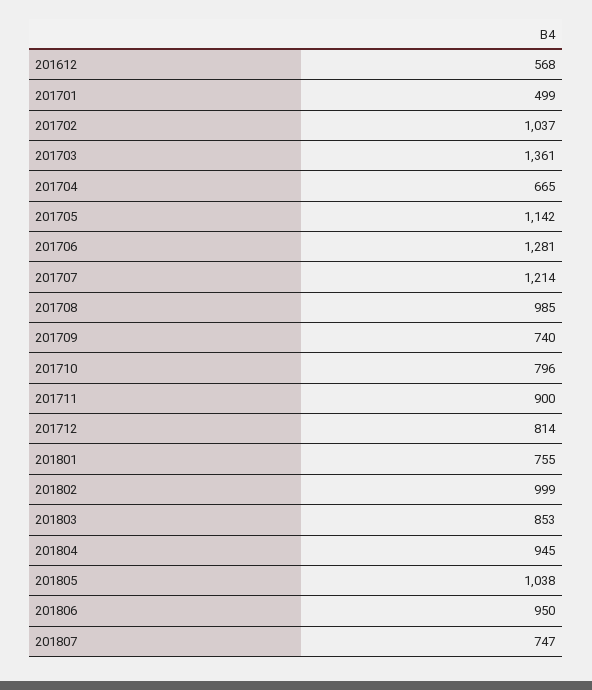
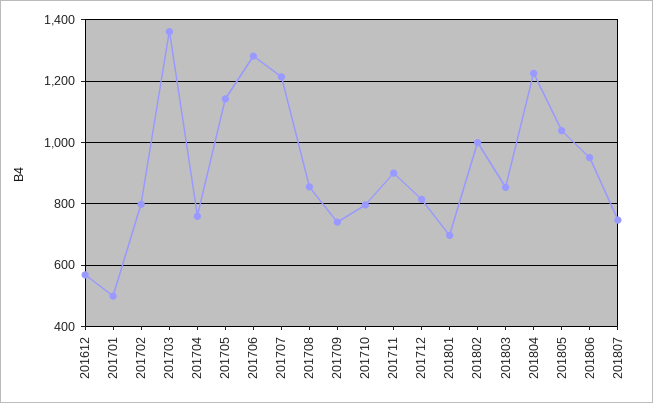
201702: 1037 -> 800
201704: 665 -> 760
201708: 985 -> 860
201801: 755 -> 700
201804: 945 -> 1220

